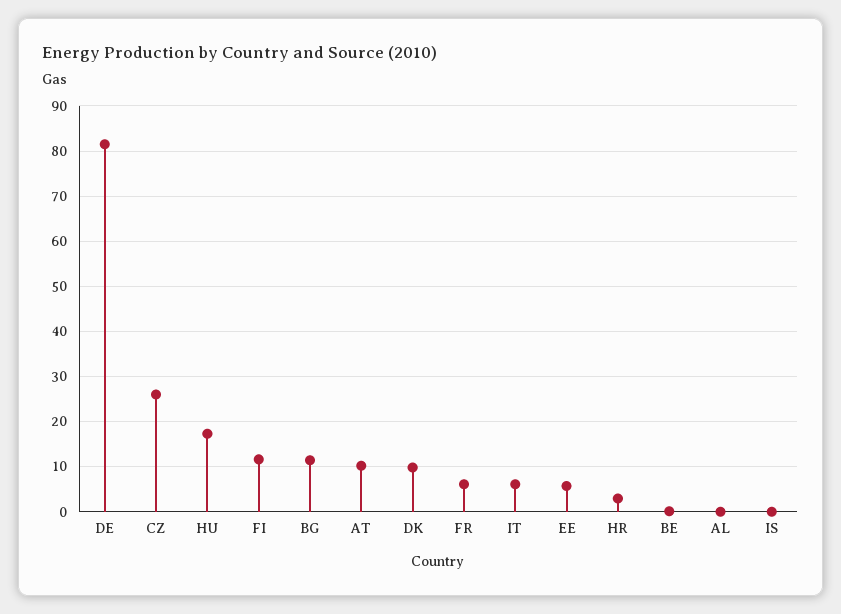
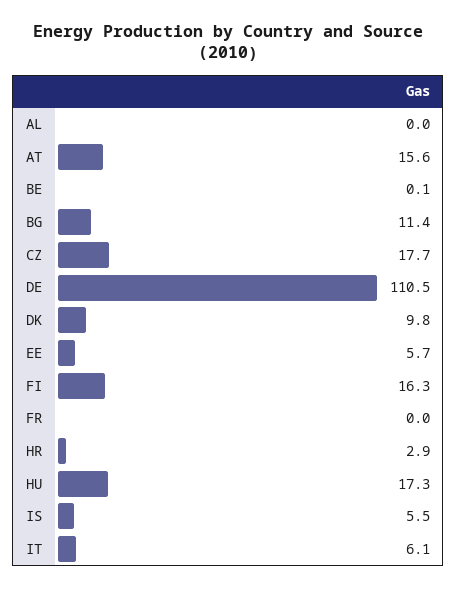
DE: 82 -> 110.5
CZ: 26 -> 17.7
FI: 12 -> 16.3
AT: 10 -> 15.6
FR: 6 -> 0
IS: 0 -> 5.5

